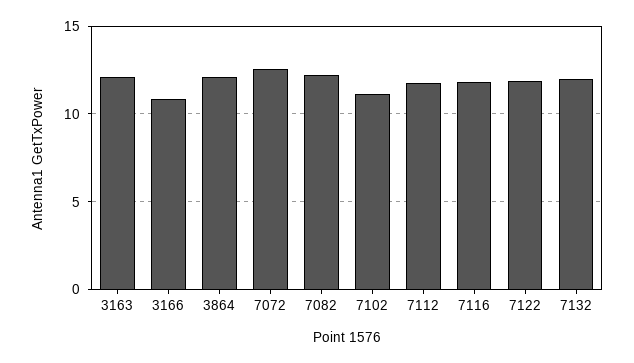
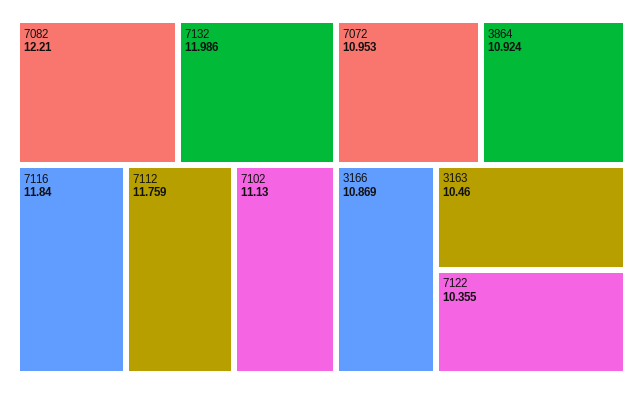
3163: 12 -> 10.46
3864: 12 -> 10.924
7072: 12.5 -> 10.953
7122: 12 -> 10.355

